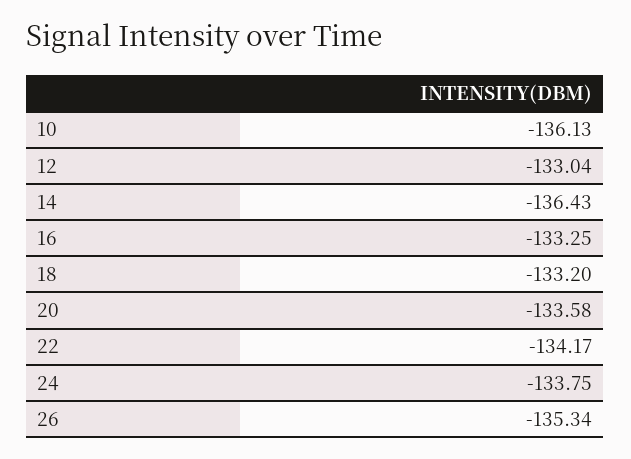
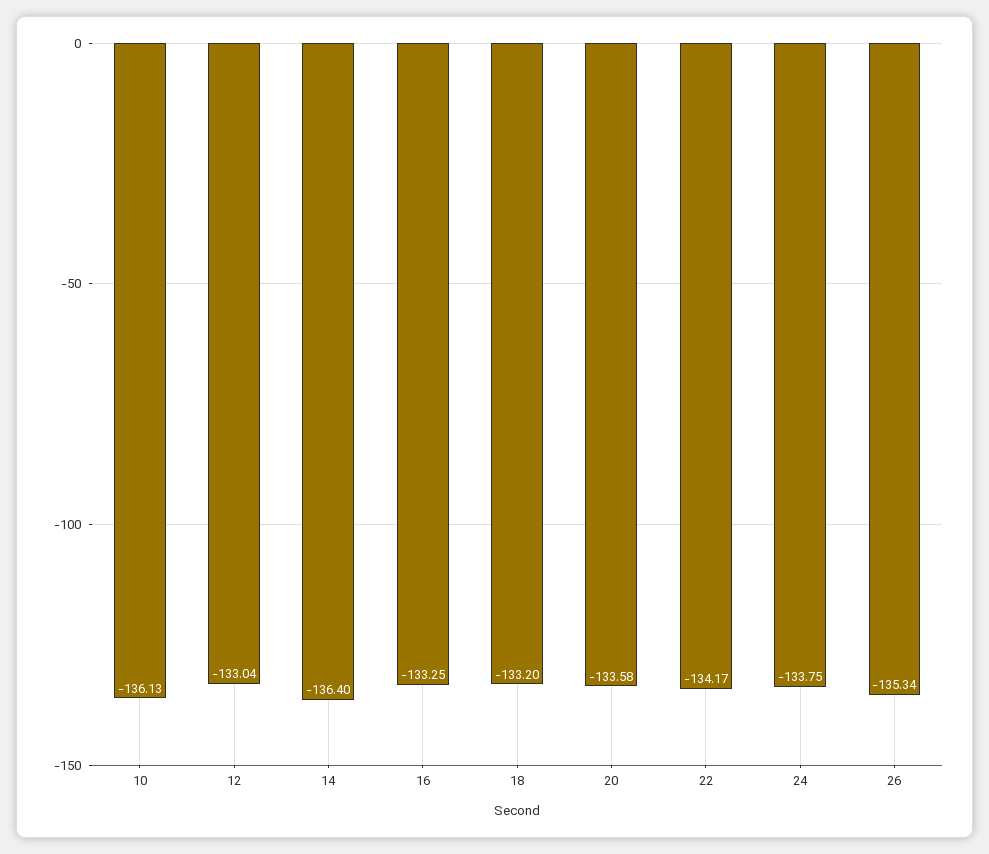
14: -136.43 -> -136.4

